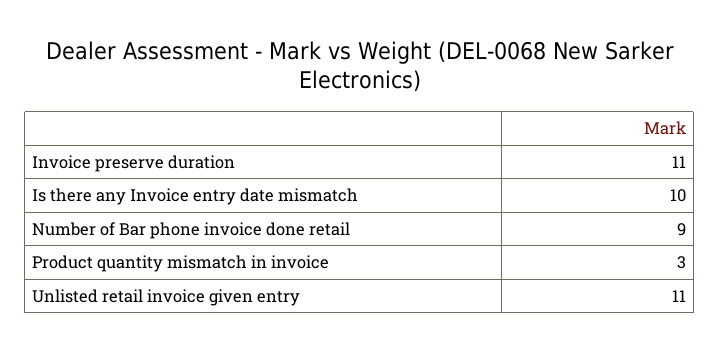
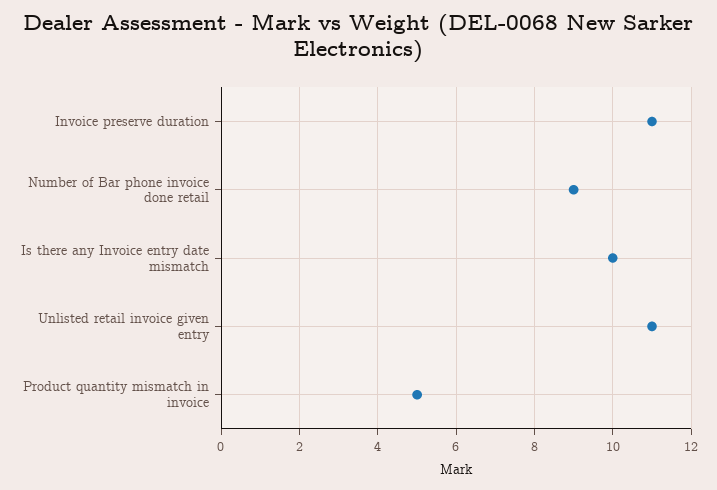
Product quantity mismatch in invoice: 3 -> 5

